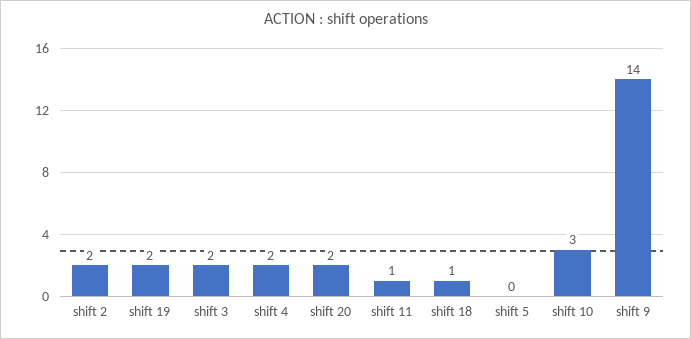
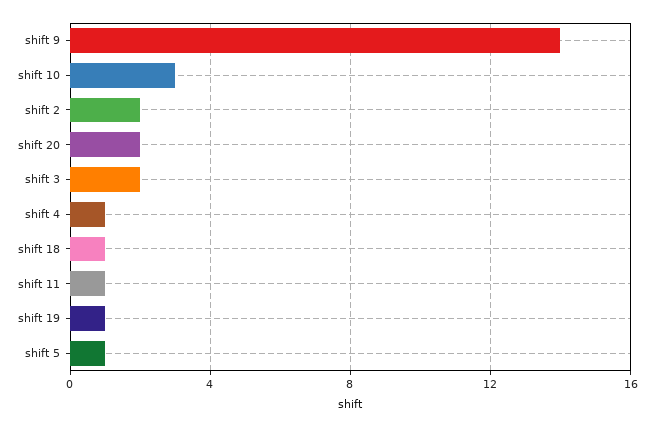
shift 19: 2 -> 1
shift 4: 2 -> 1
shift 5: 0 -> 1

